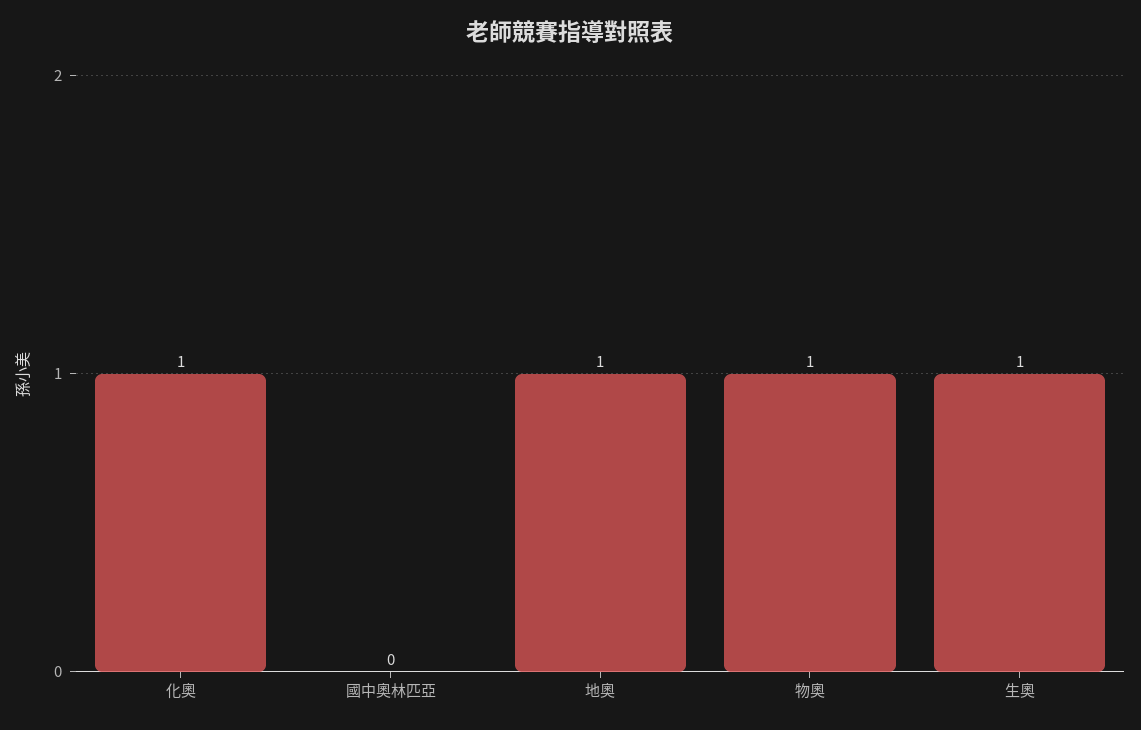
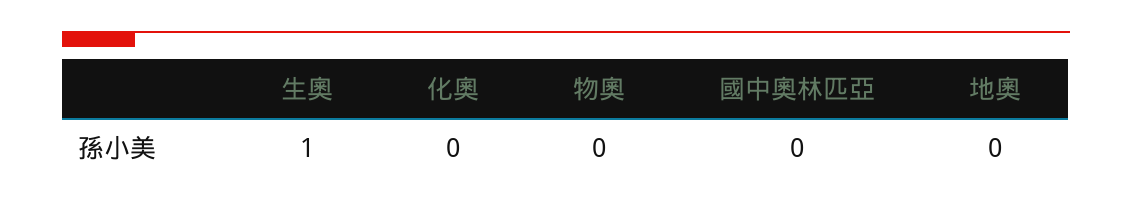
化奧: 1 -> 0
地奧: 1 -> 0
物奧: 1 -> 0

